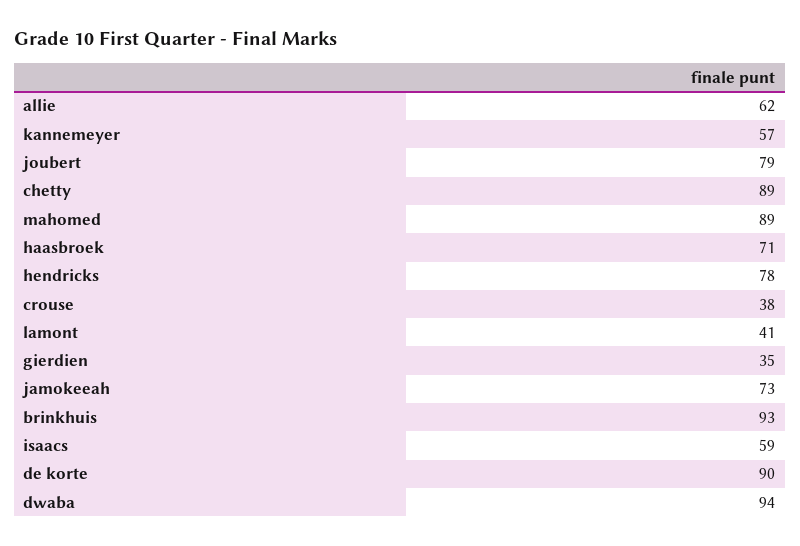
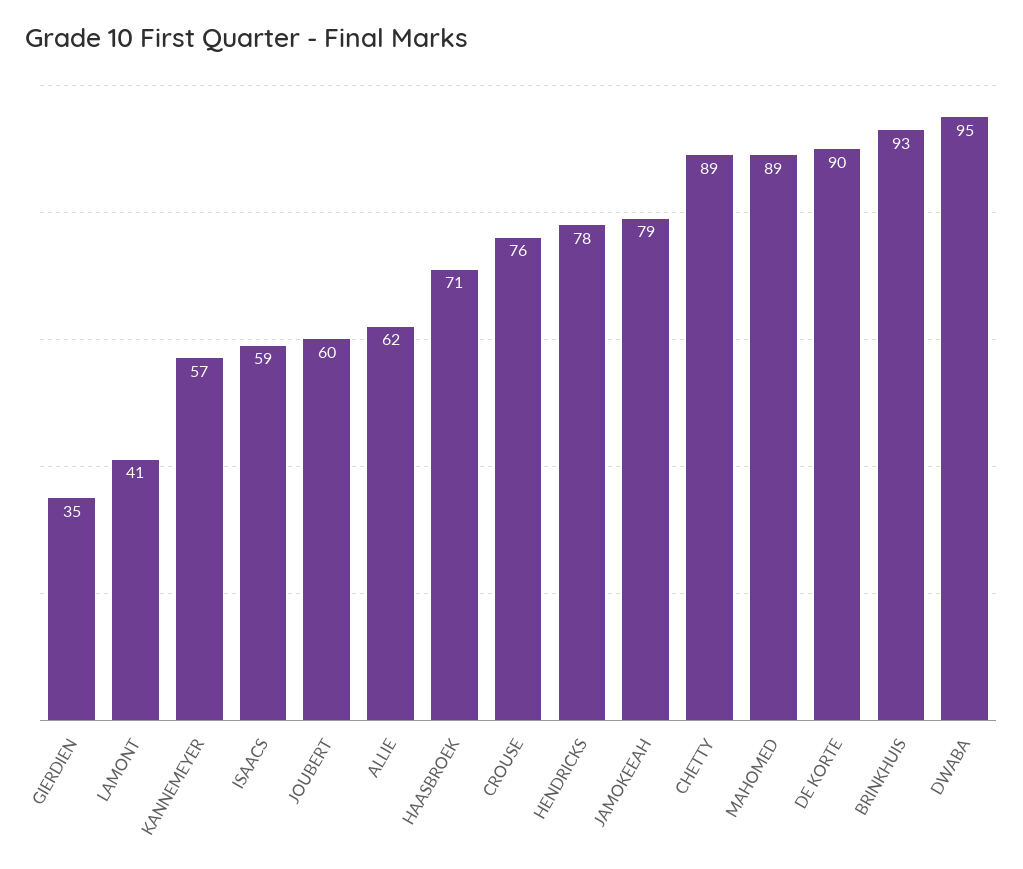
joubert: 79 -> 60
crouse: 38 -> 76
jamokeeah: 73 -> 79
dwaba: 94 -> 95

